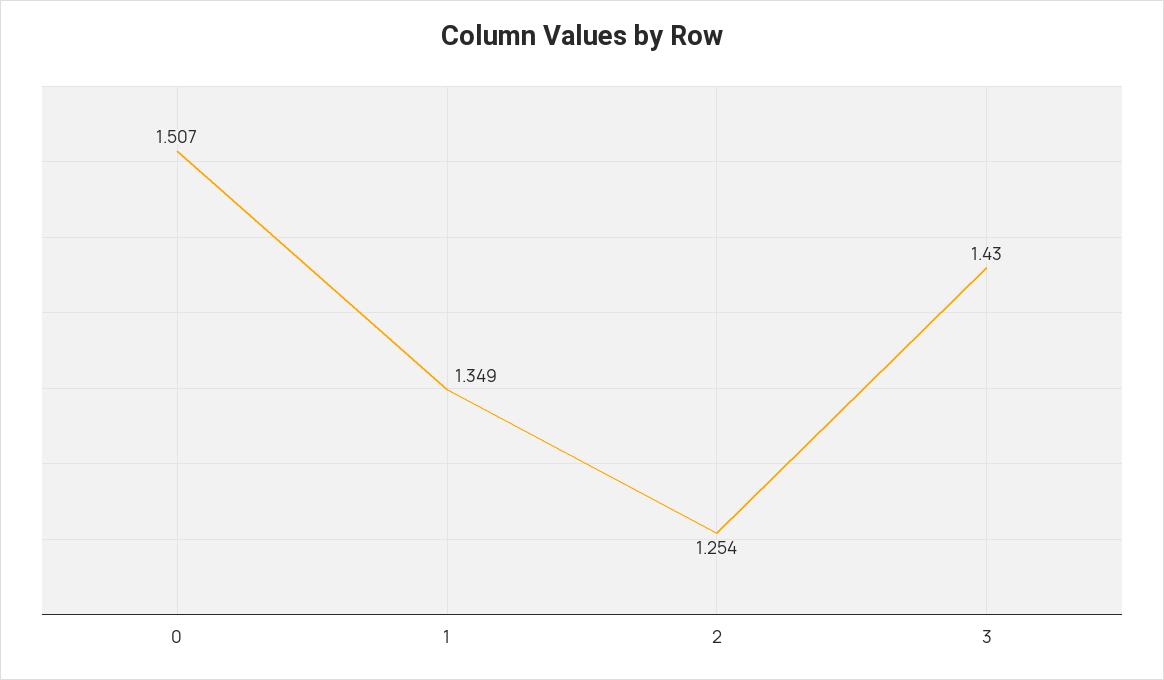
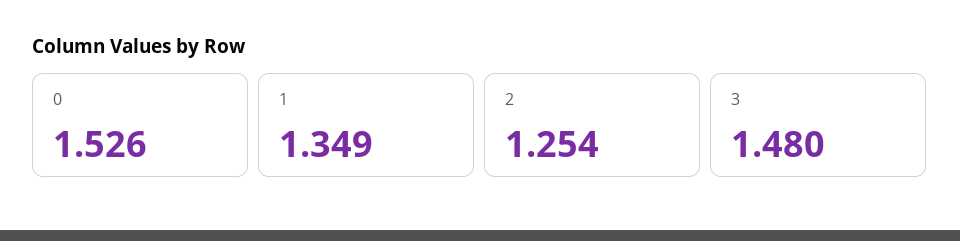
0: 1.507 -> 1.526
3: 1.43 -> 1.48

